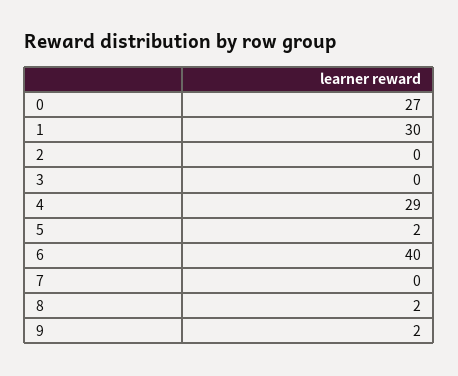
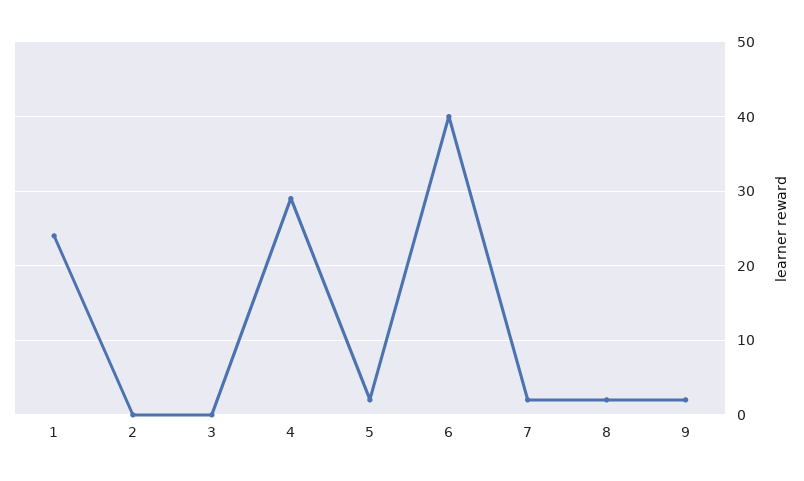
0: 27 -> none
1: 30 -> 24
7: 0 -> 2

